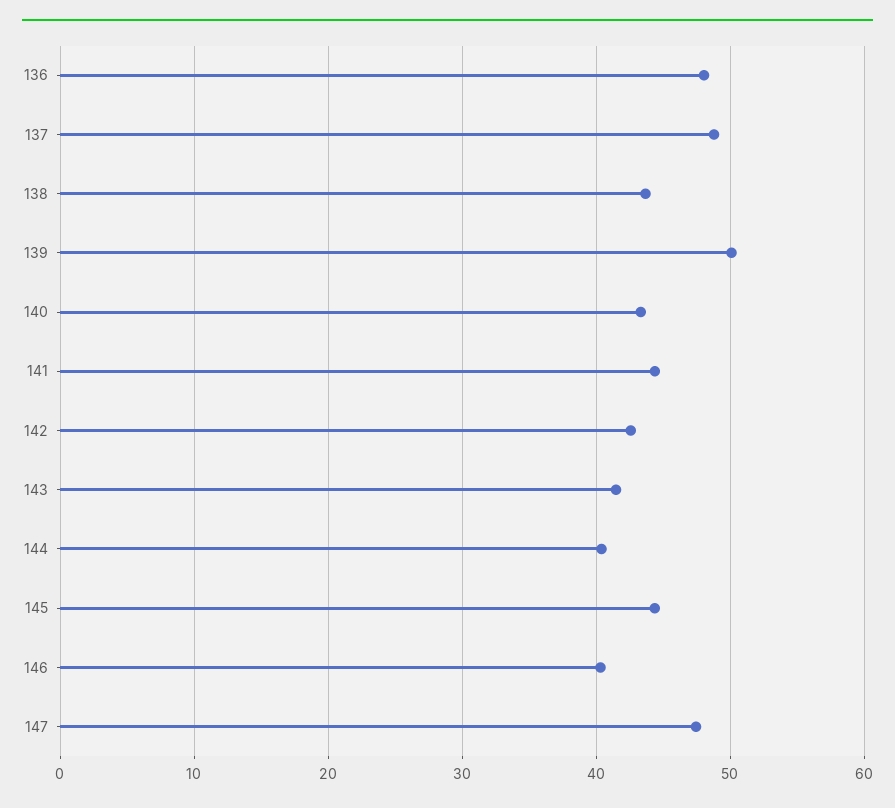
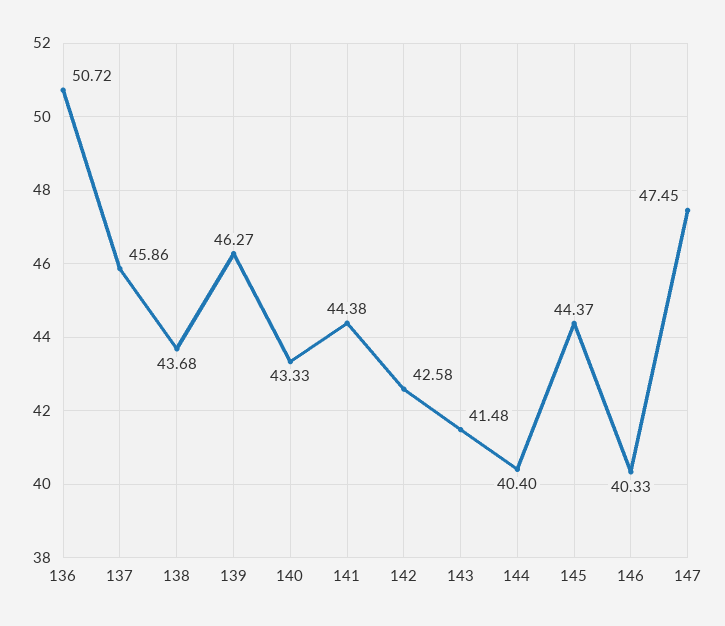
136: 48 -> 50.72
137: 49 -> 45.86
139: 50 -> 46.27

